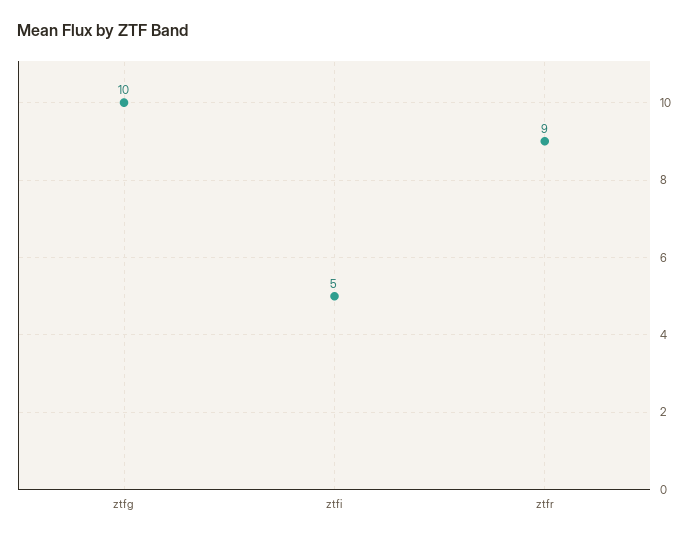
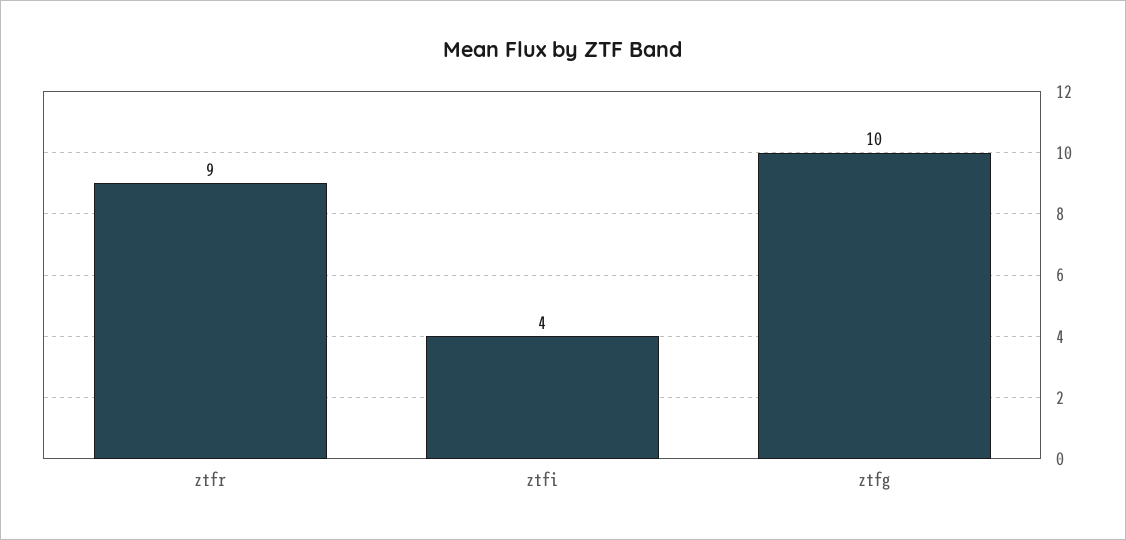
ztfi: 5 -> 4

